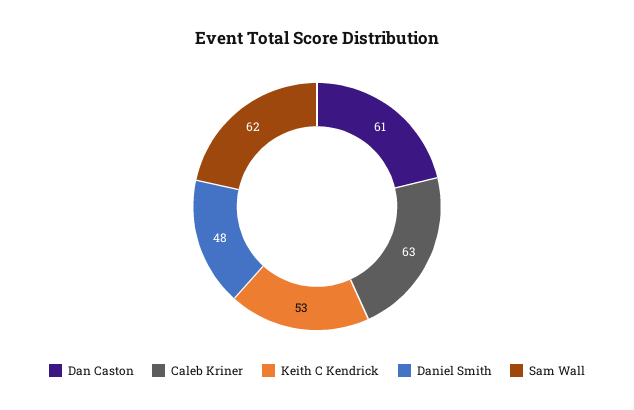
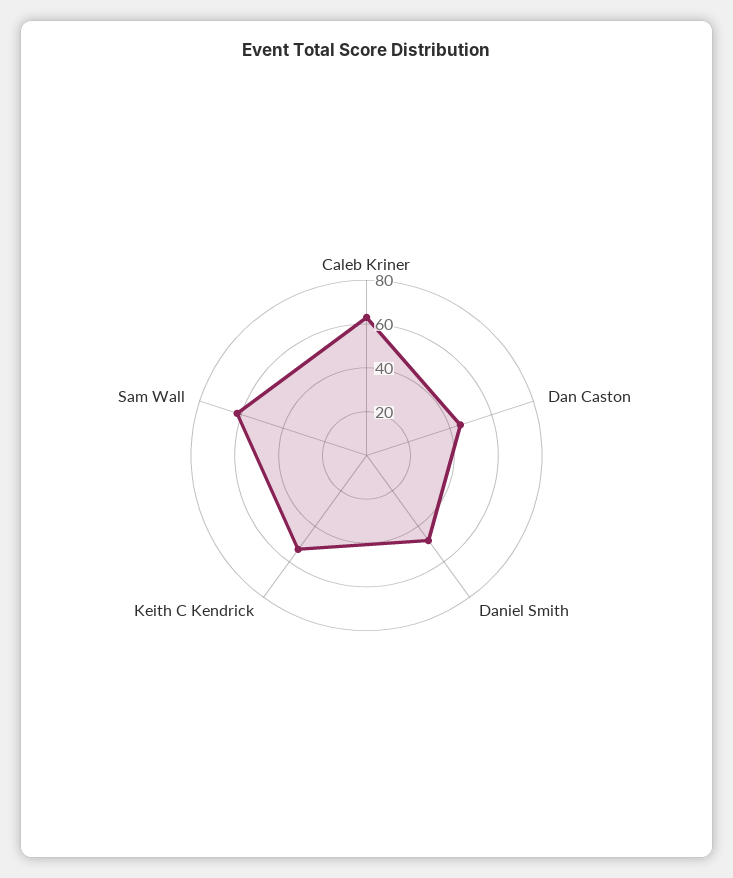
Dan Caston: 61 -> 45

